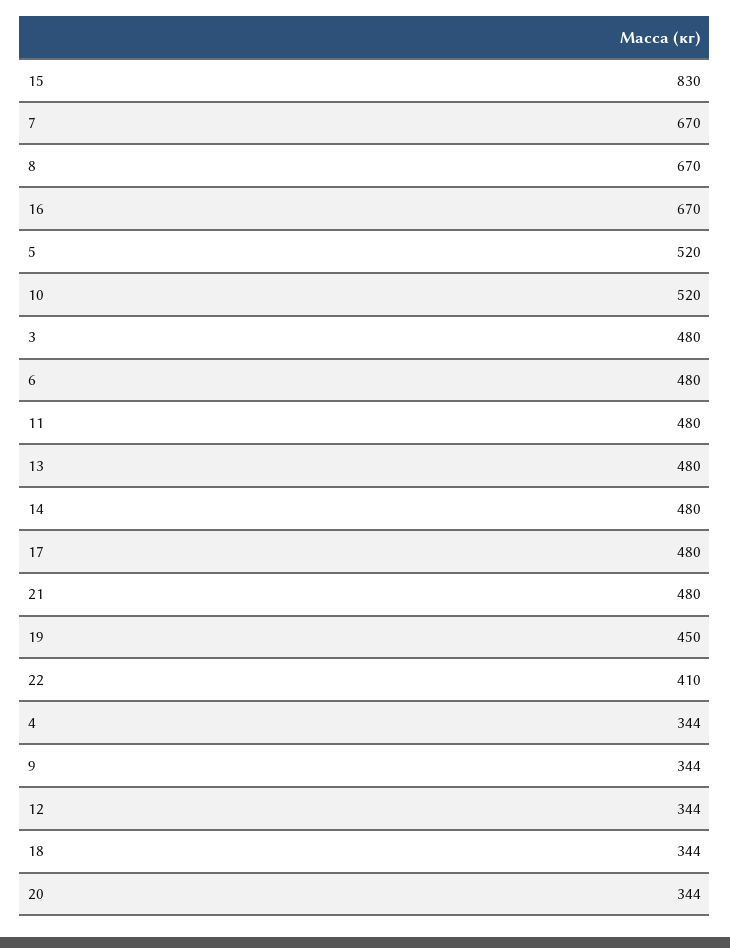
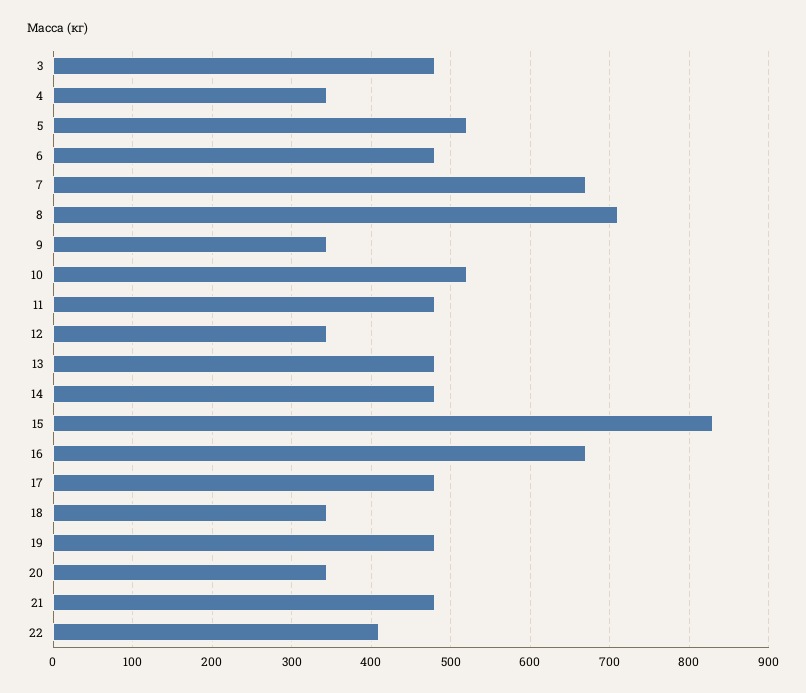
8: 670 -> 710
19: 450 -> 480

